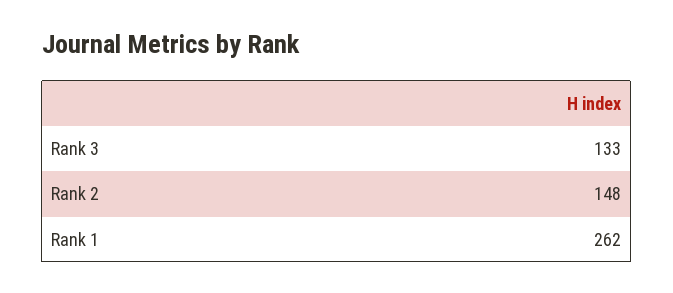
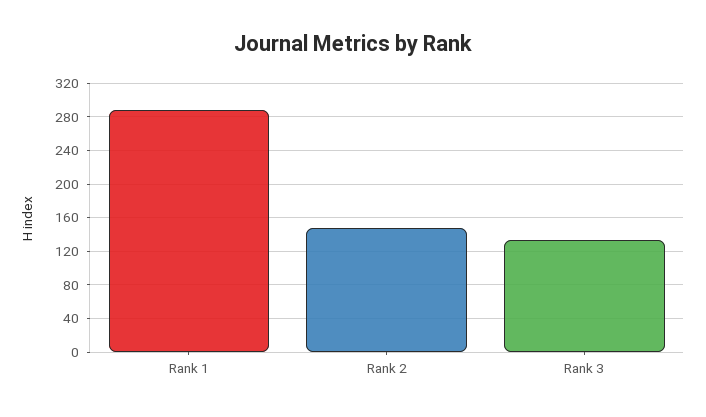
Rank 1: 262 -> 290

